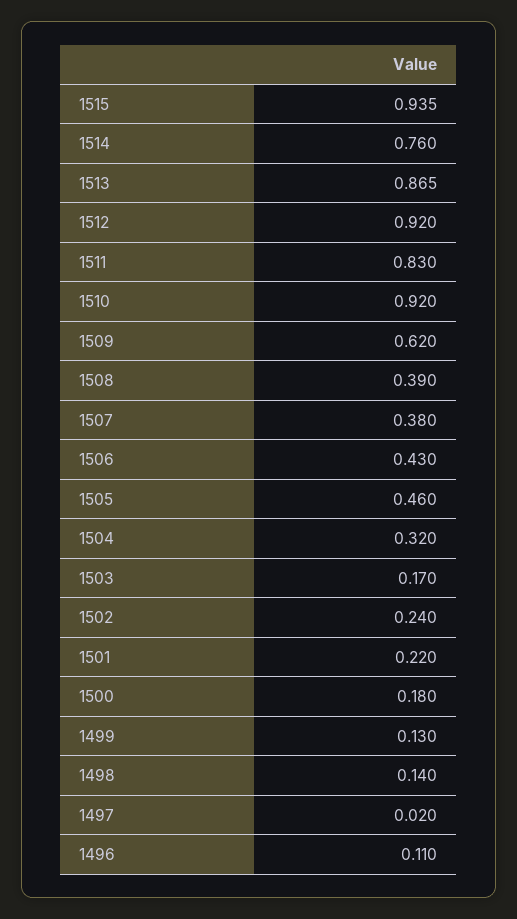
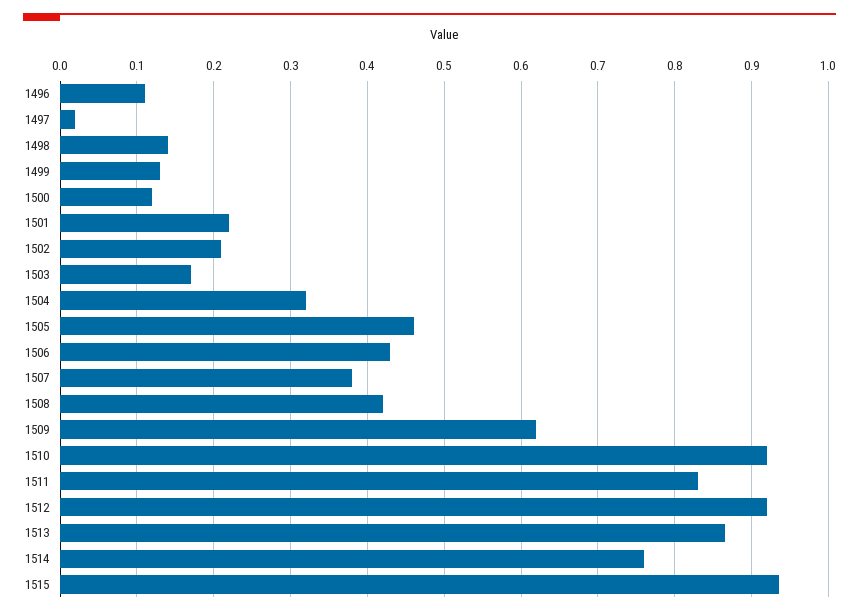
1508: 0.39 -> 0.42
1502: 0.24 -> 0.21
1500: 0.18 -> 0.12

